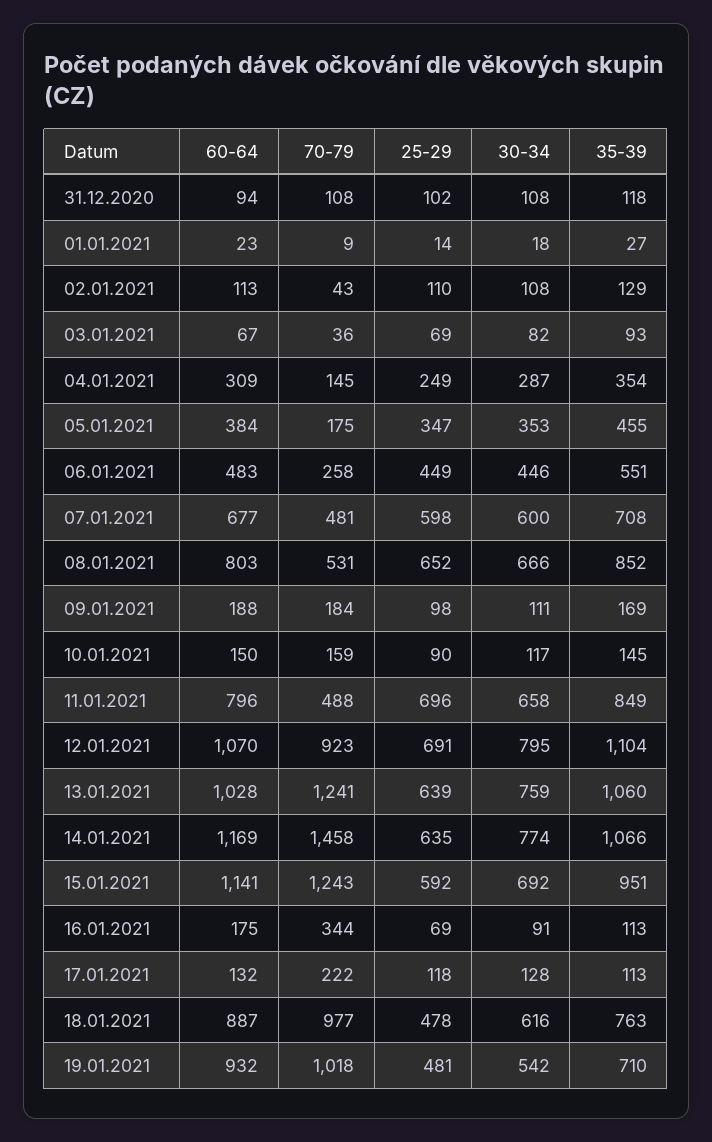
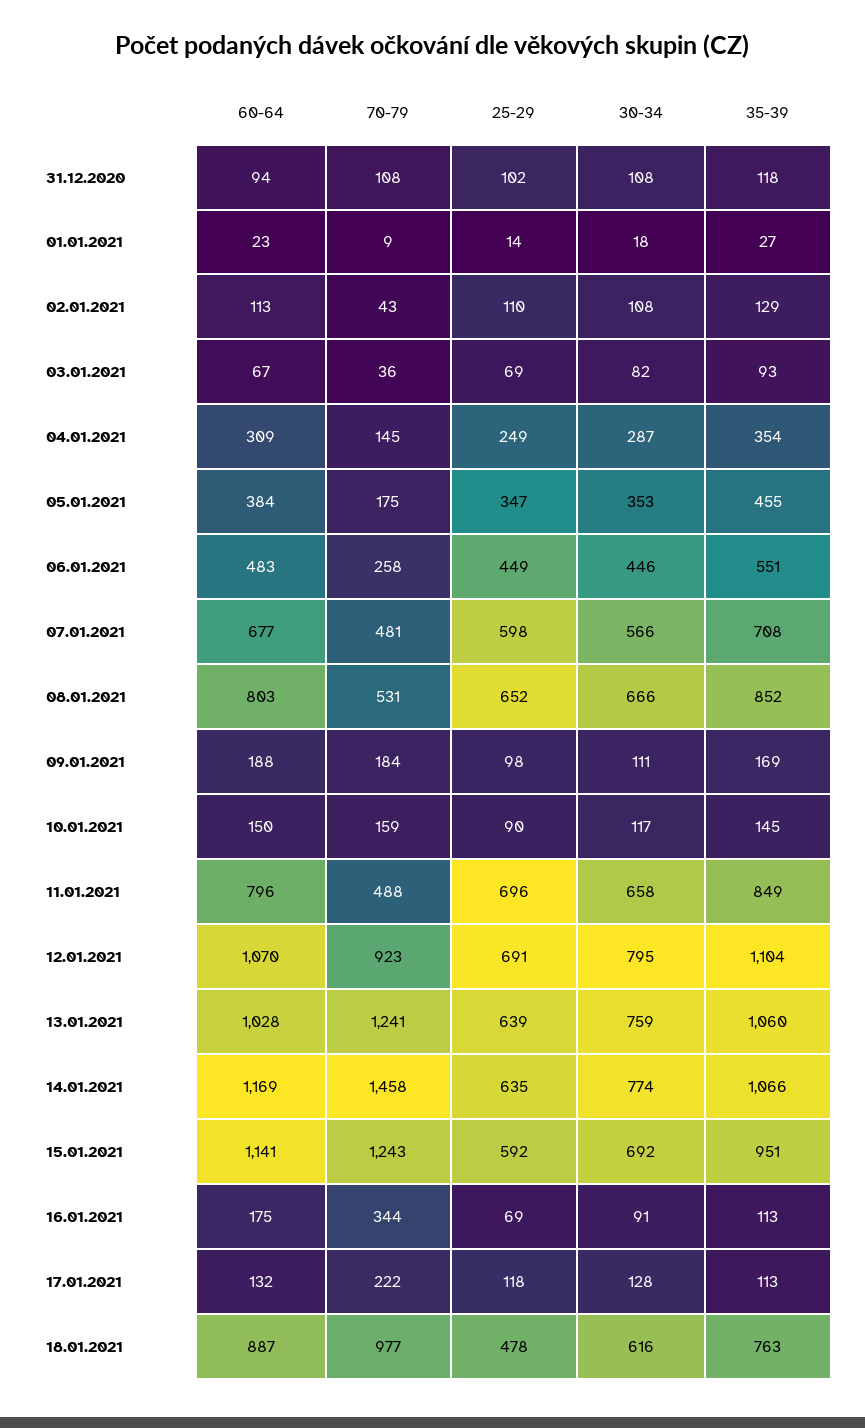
30-34, 07.01.2021: 600 -> 566
60-64, 19.01.2021: 932 -> none
70-79, 19.01.2021: 1018 -> none
25-29, 19.01.2021: 481 -> none
30-34, 19.01.2021: 542 -> none
35-39, 19.01.2021: 710 -> none

